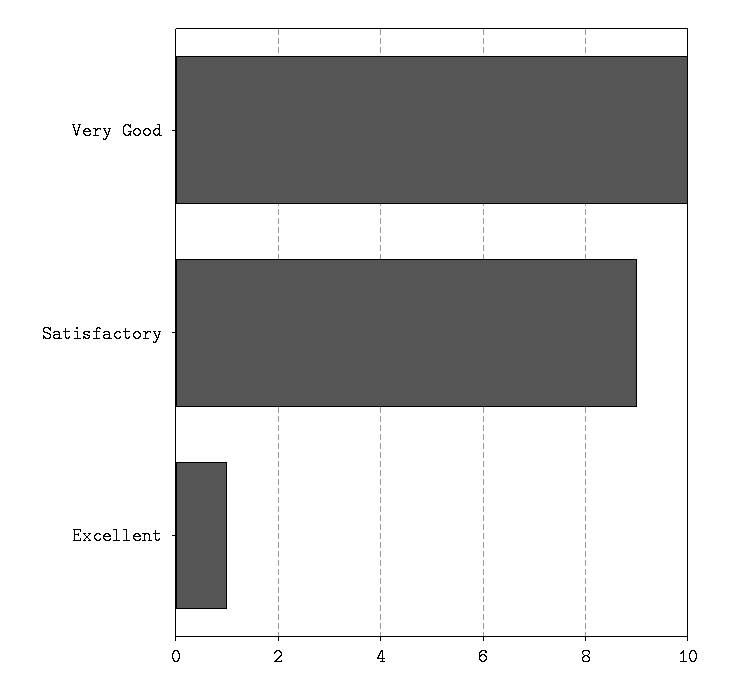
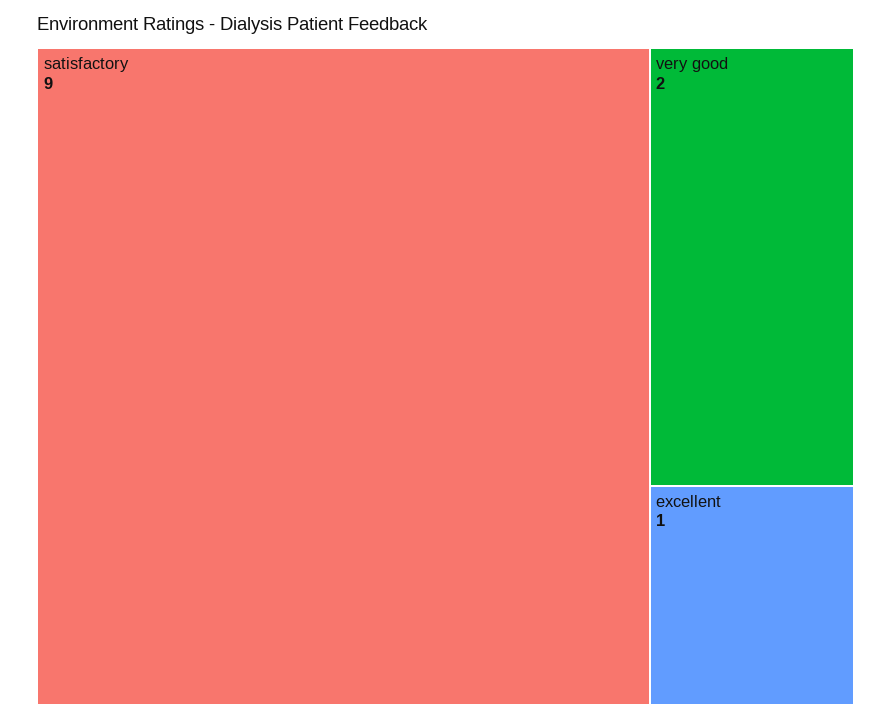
Very Good: 10 -> 2

